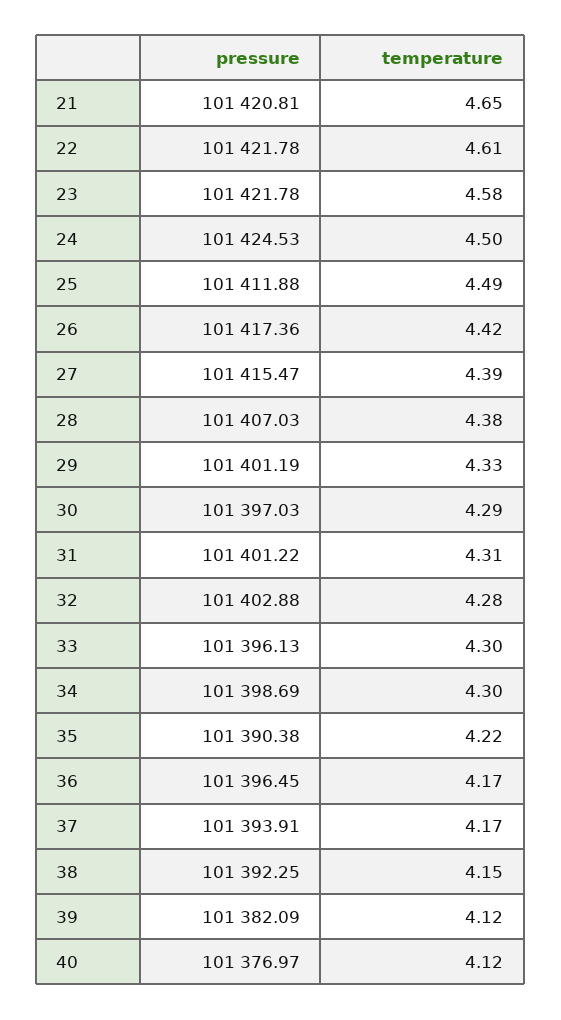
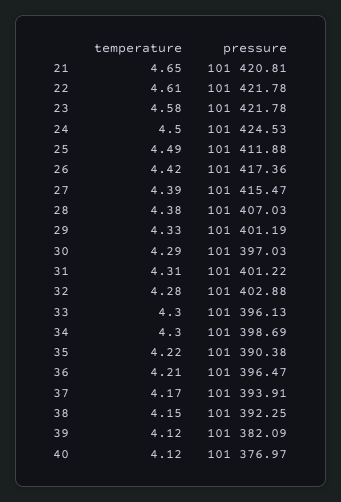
pressure, 36: 101396.45 -> 101396.47
temperature, 36: 4.17 -> 4.21

